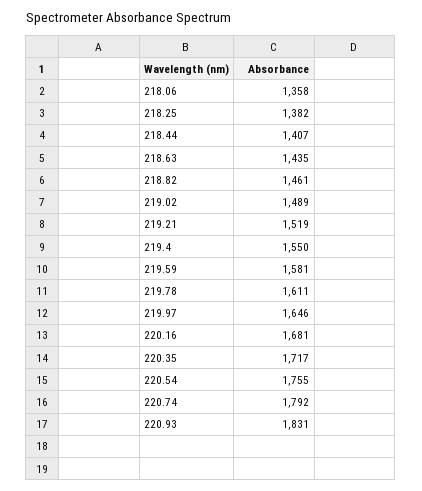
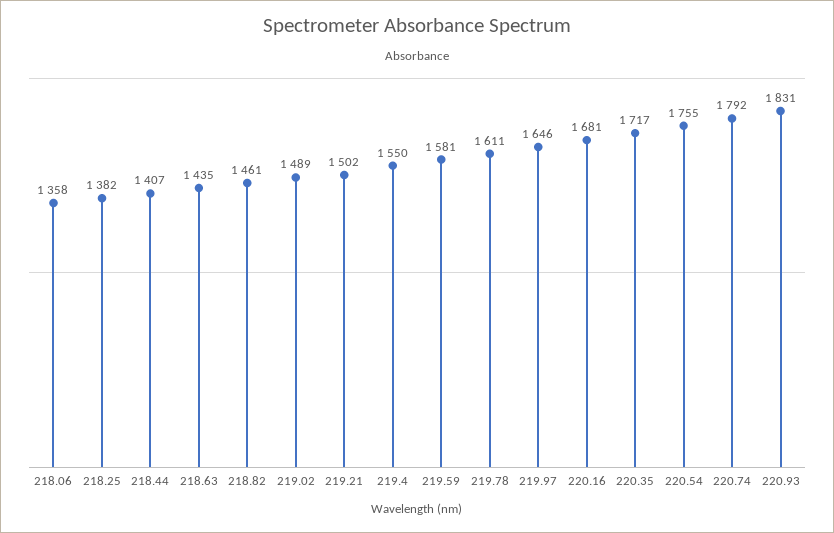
219.21: 1519 -> 1502

